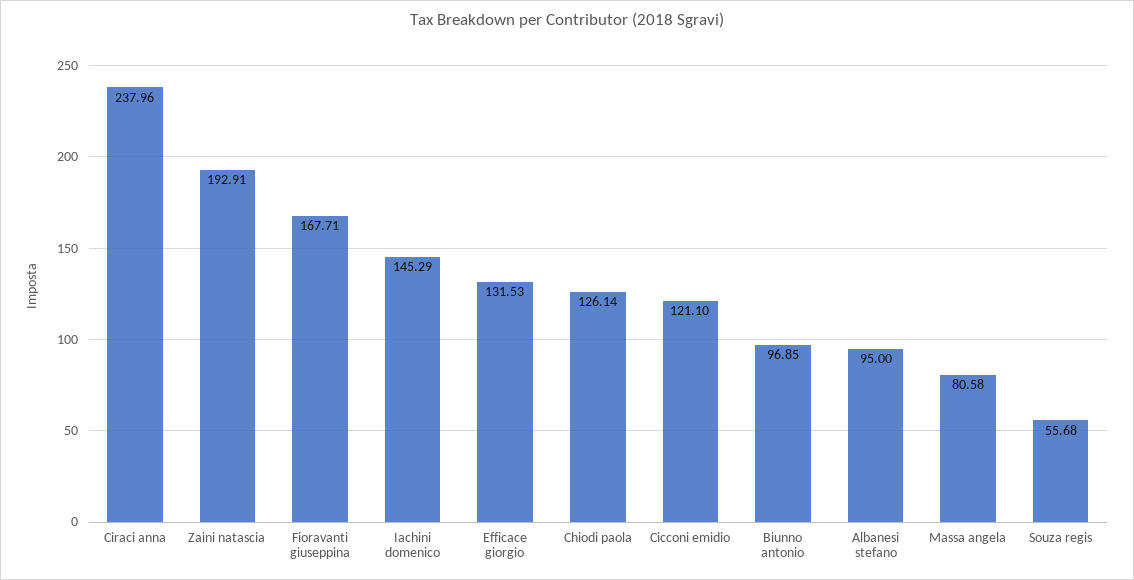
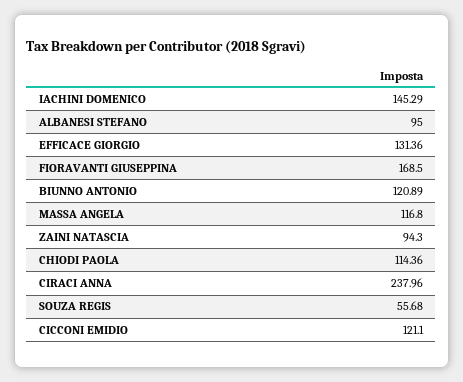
Zaini natascia: 192.91 -> 94.3
Fioravanti giuseppina: 167.71 -> 168.5
Efficace giorgio: 131.53 -> 131.36
Chiodi paola: 126.14 -> 114.36
Biunno antonio: 96.85 -> 120.89
Massa angela: 80.58 -> 116.8

